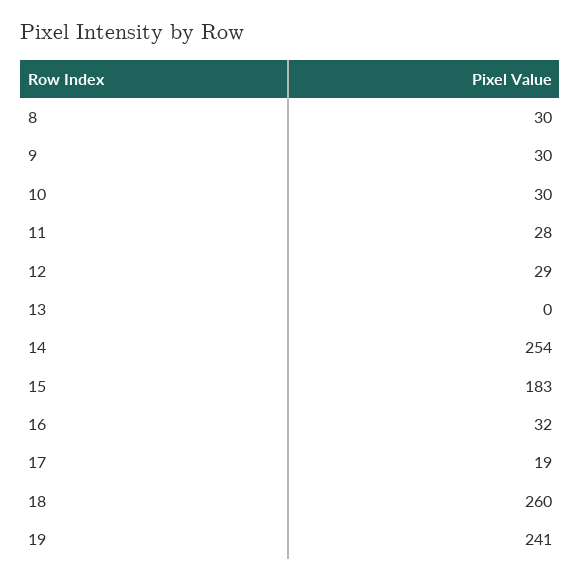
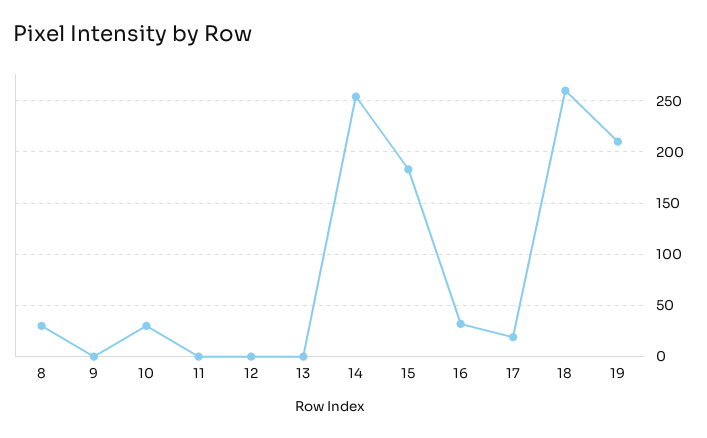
9: 30 -> 0
11: 28 -> 0
12: 29 -> 0
19: 241 -> 210

